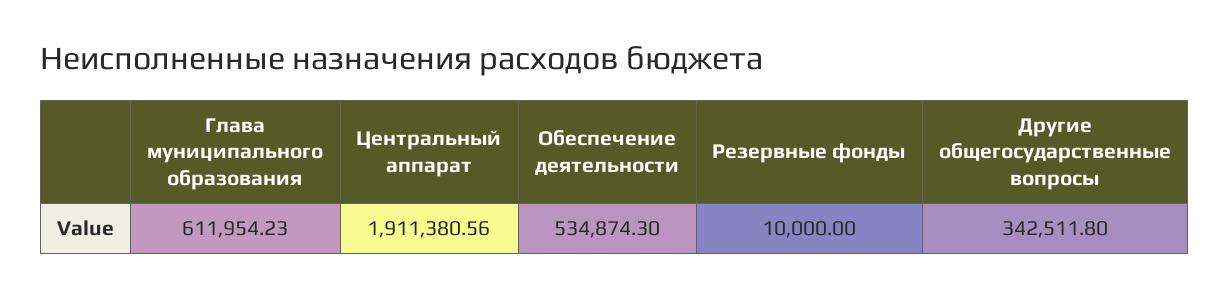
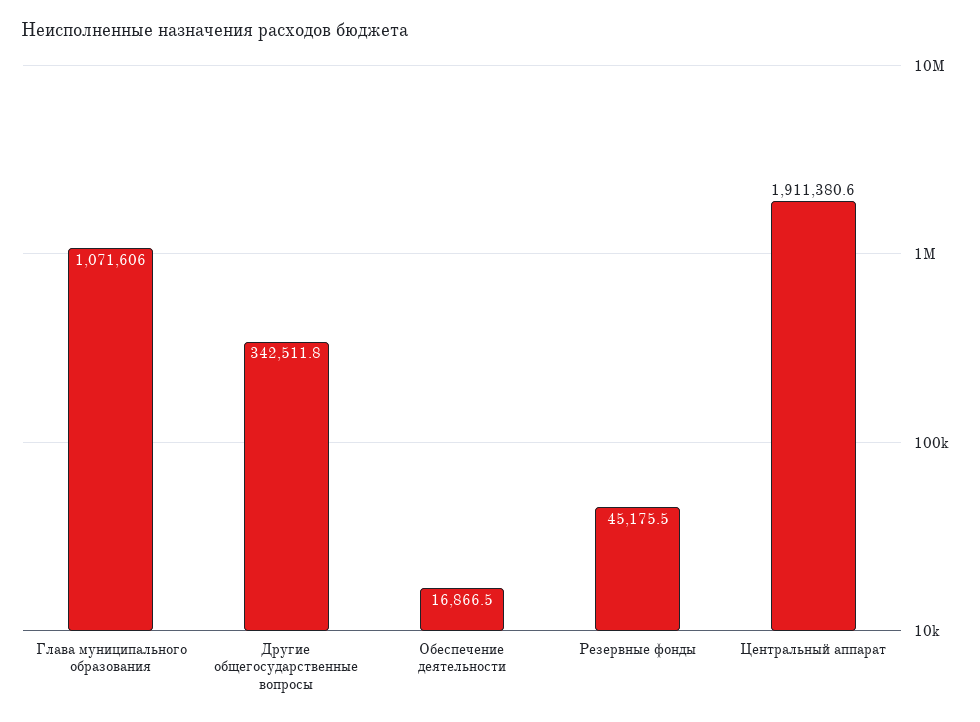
Глава муниципального образования: 611954.23 -> 1071606
Обеспечение деятельности: 534874.3 -> 16866.5
Резервные фонды: 10000 -> 45175.5

